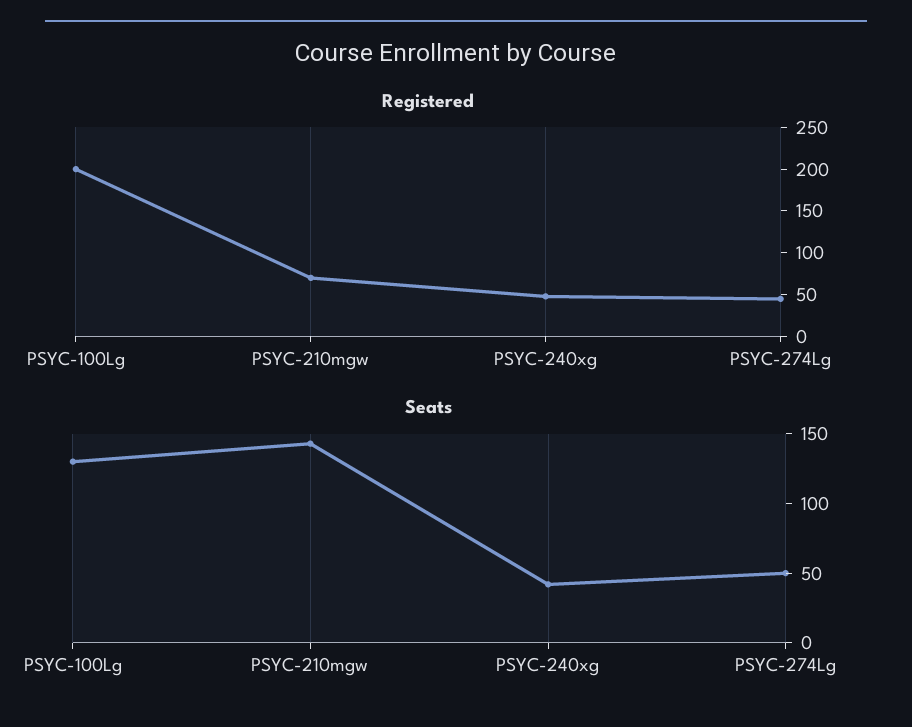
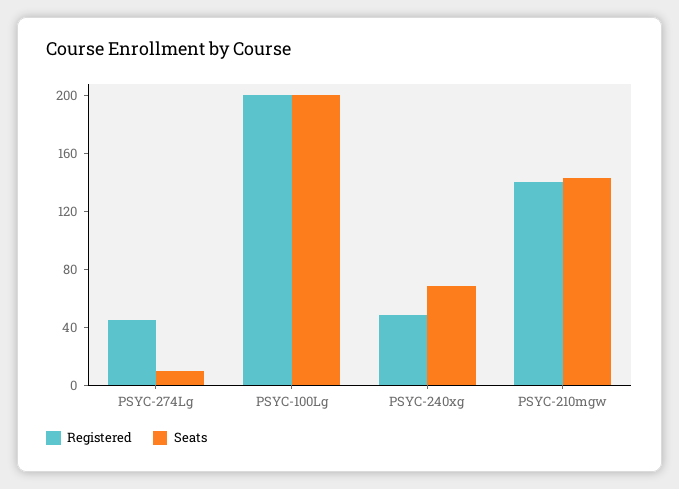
Registered, PSYC-210mgw: 70 -> 140
Seats, PSYC-100Lg: 130 -> 200
Seats, PSYC-240xg: 40 -> 70
Seats, PSYC-274Lg: 50 -> 10

